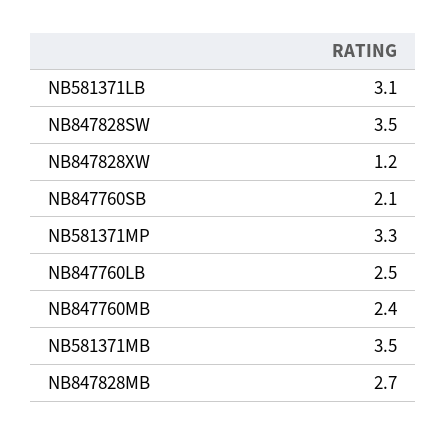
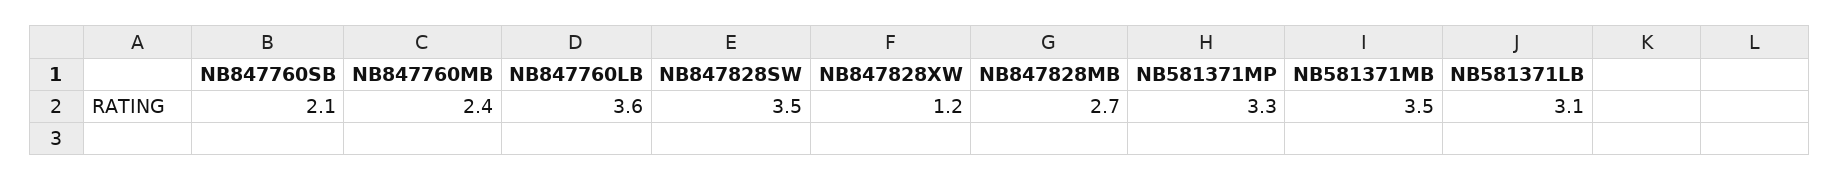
NB847760LB: 2.5 -> 3.6

